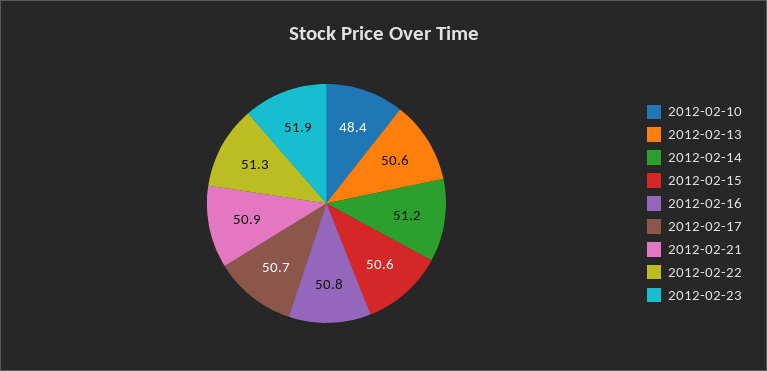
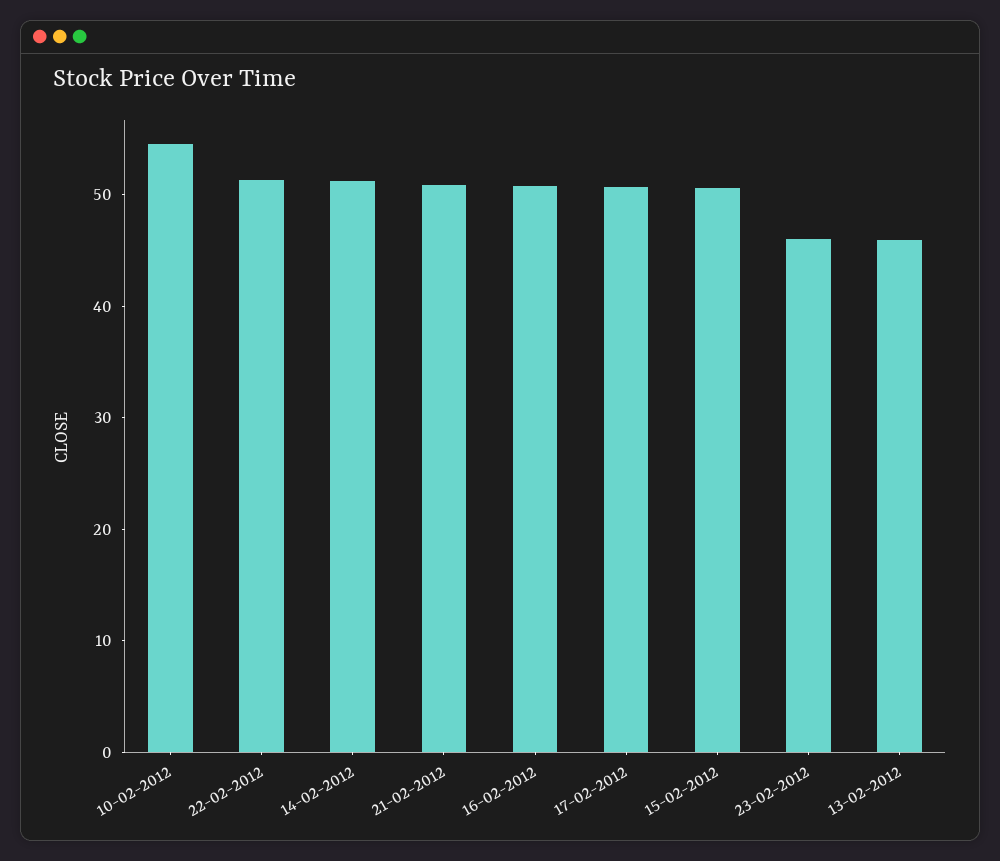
2012-02-10: 48.4 -> 54
2012-02-13: 50.6 -> 46
2012-02-23: 51.9 -> 46

